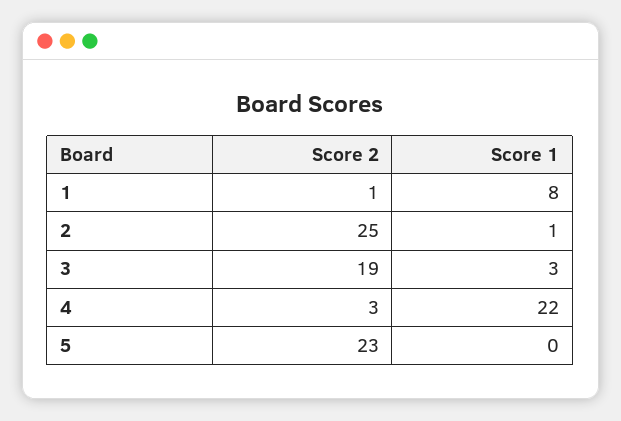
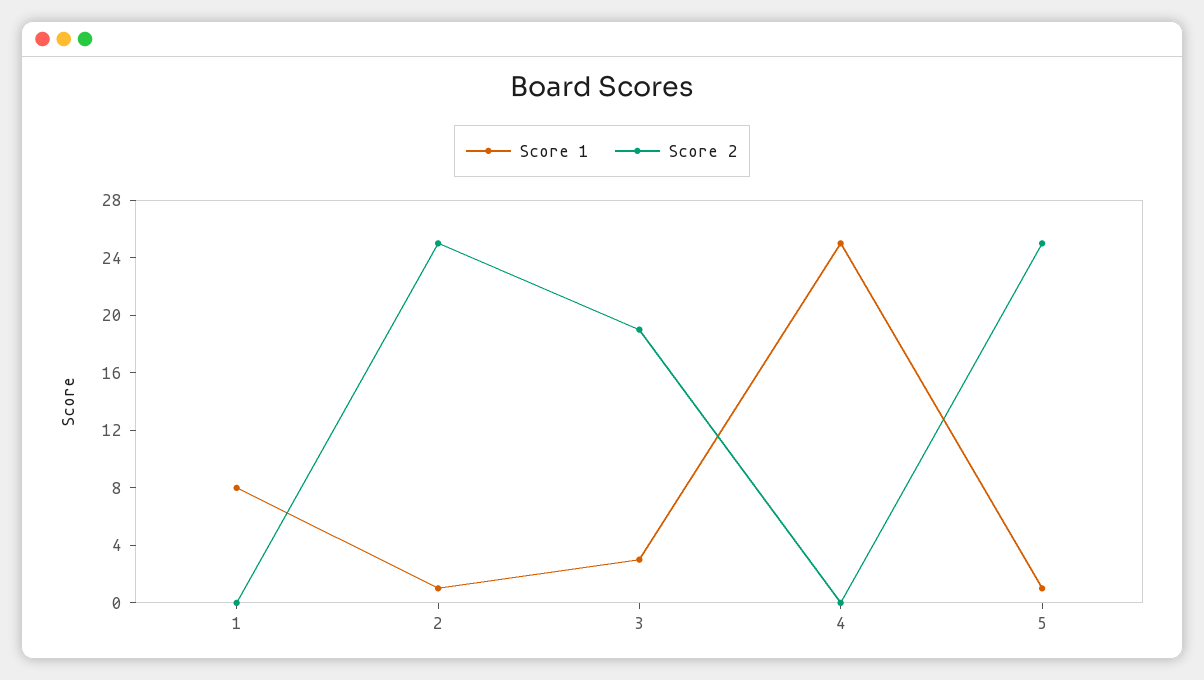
Score 2, 1: 1 -> 0
Score 2, 4: 3 -> 0
Score 1, 4: 22 -> 25
Score 2, 5: 23 -> 25
Score 1, 5: 0 -> 1

